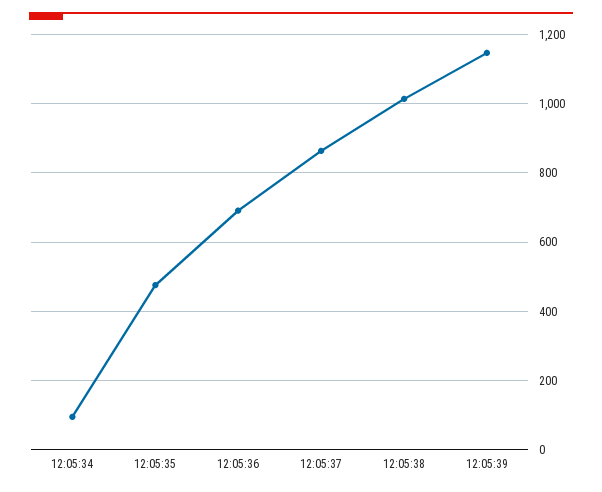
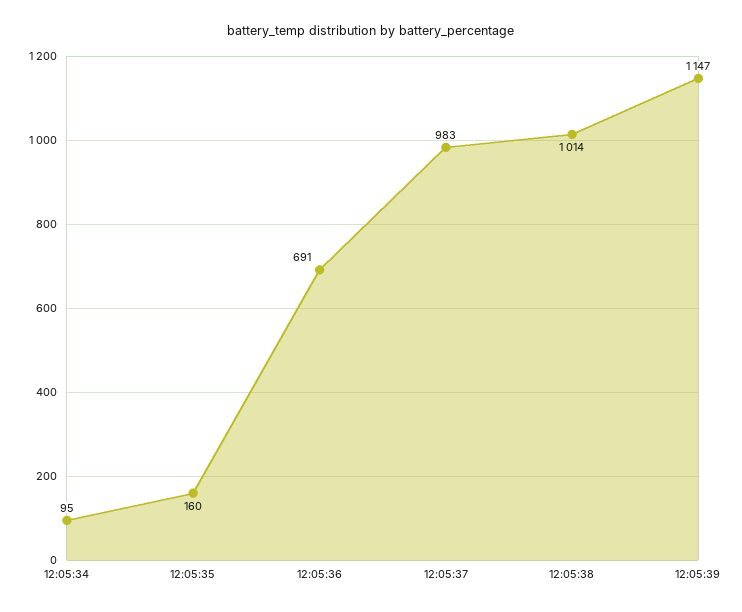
12:05:35: 480 -> 160
12:05:37: 860 -> 983

